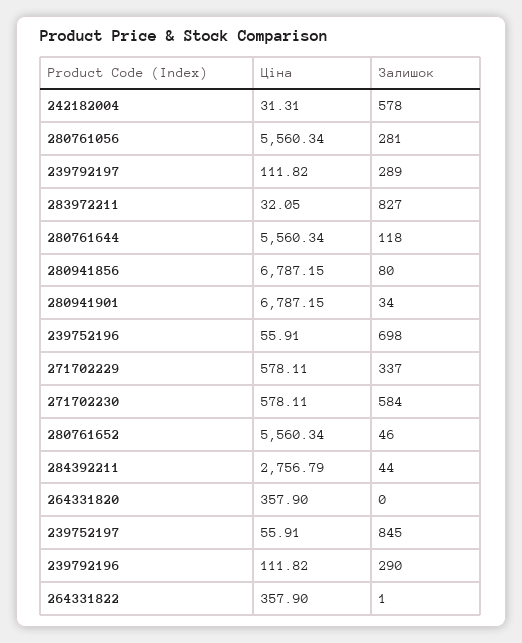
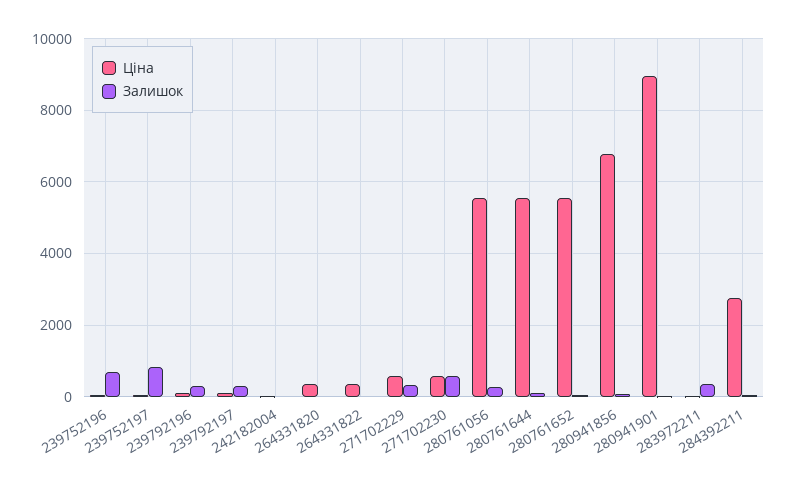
Залишок, 242182004: 578 -> 0
Залишок, 283972211: 827 -> 400
Ціна, 280941901: 6787.15 -> 9000

